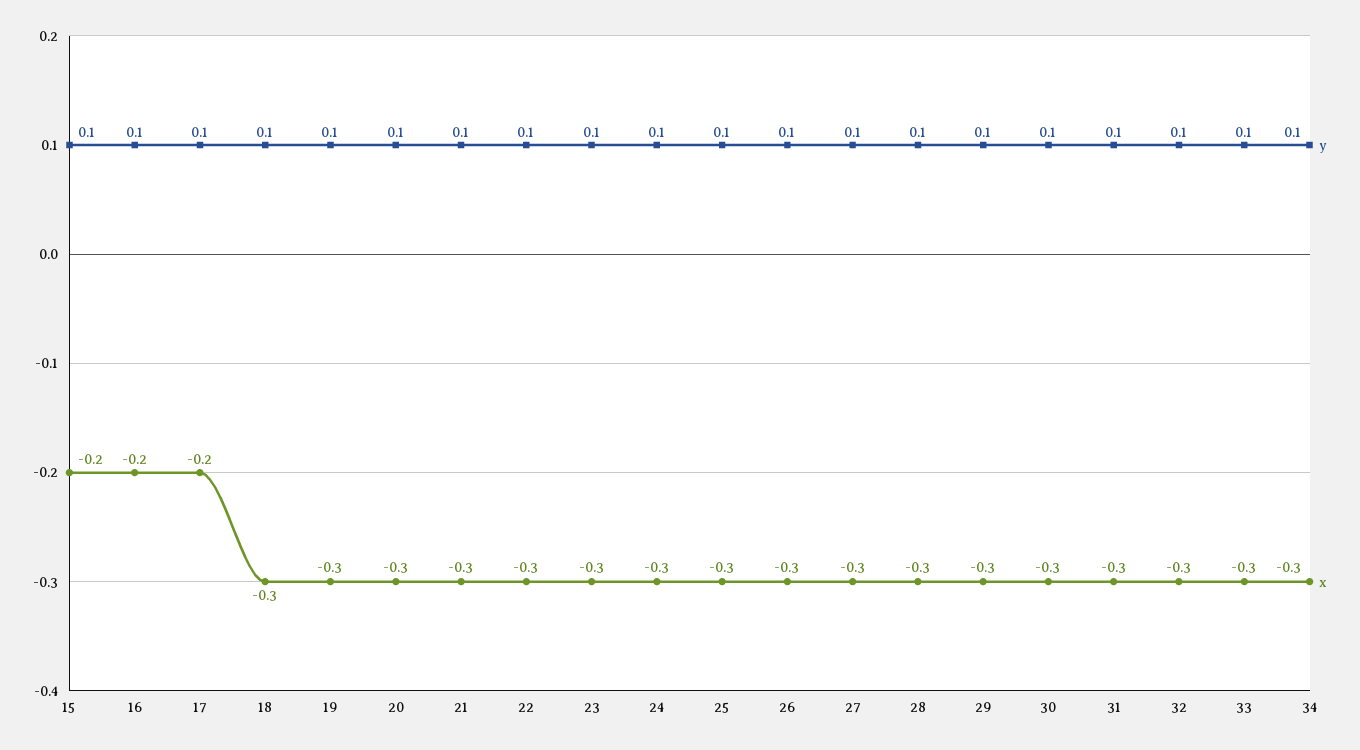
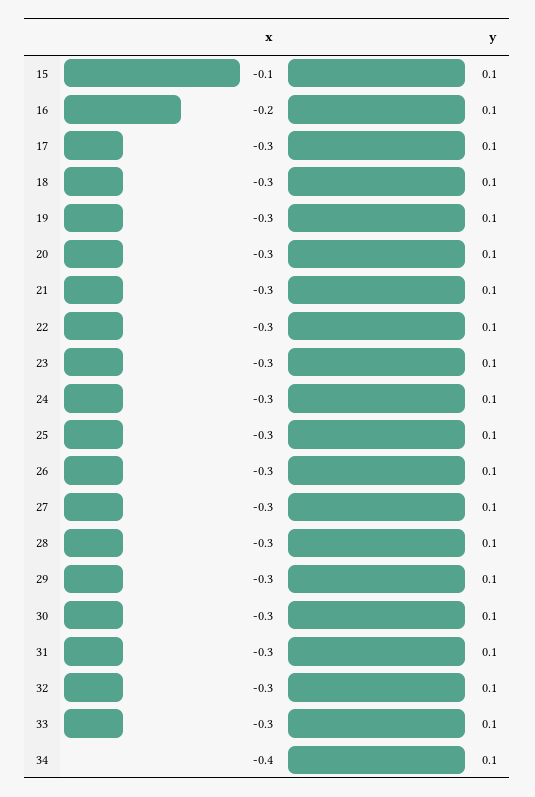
x, 15: -0.2 -> -0.1
x, 17: -0.2 -> -0.3
x, 34: -0.3 -> -0.4

